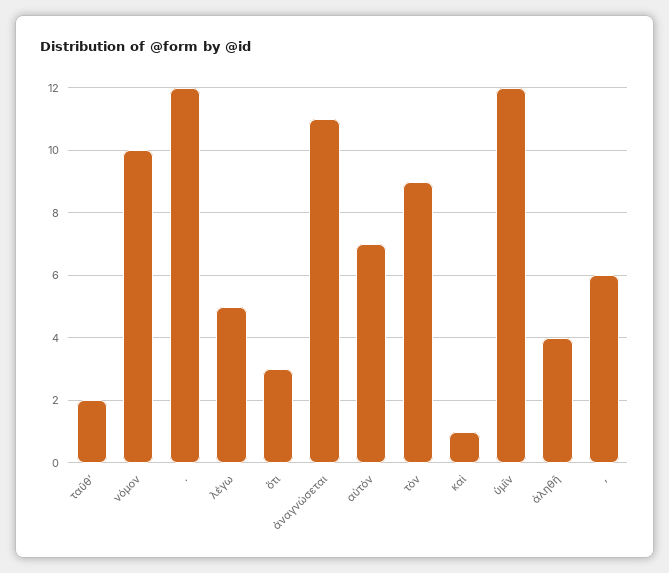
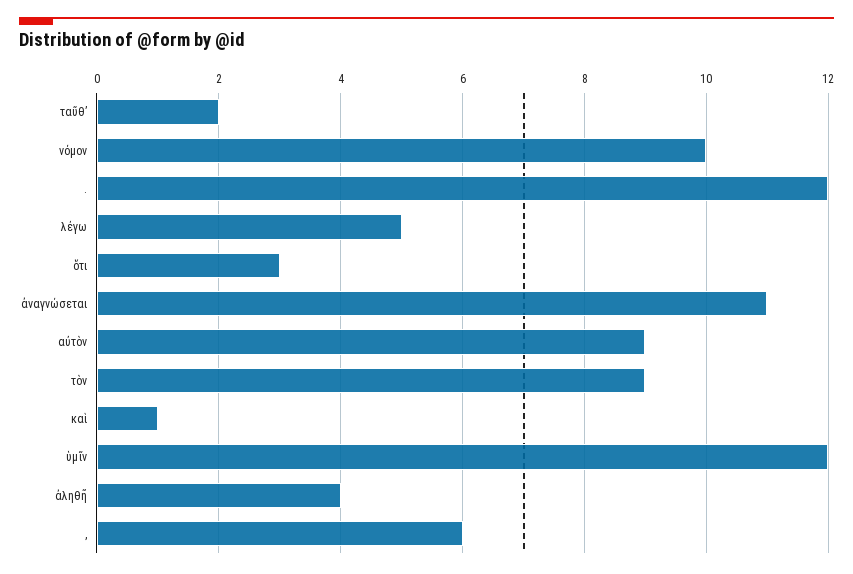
αὐτὸν: 7 -> 9

